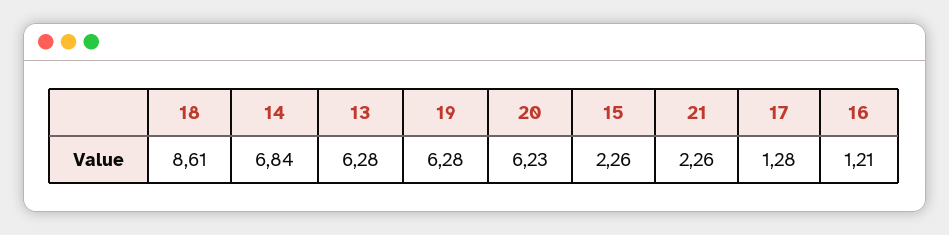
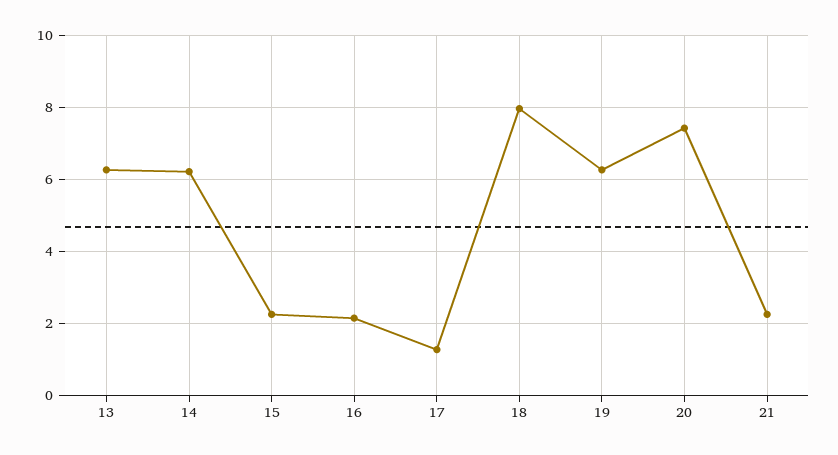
18: 8.61 -> 8
14: 6.84 -> 6.2
20: 6.23 -> 7.4
16: 1.21 -> 2.2

